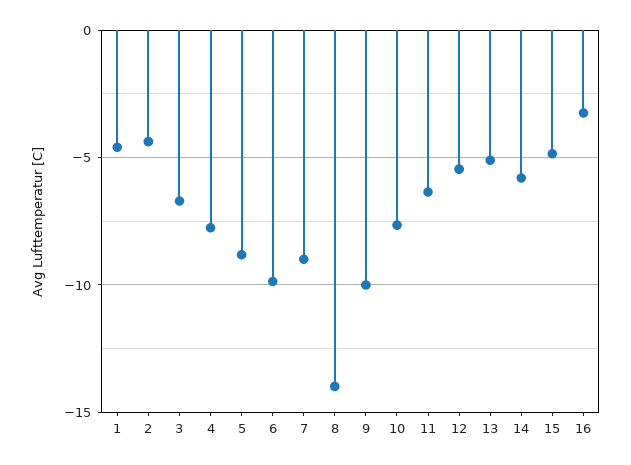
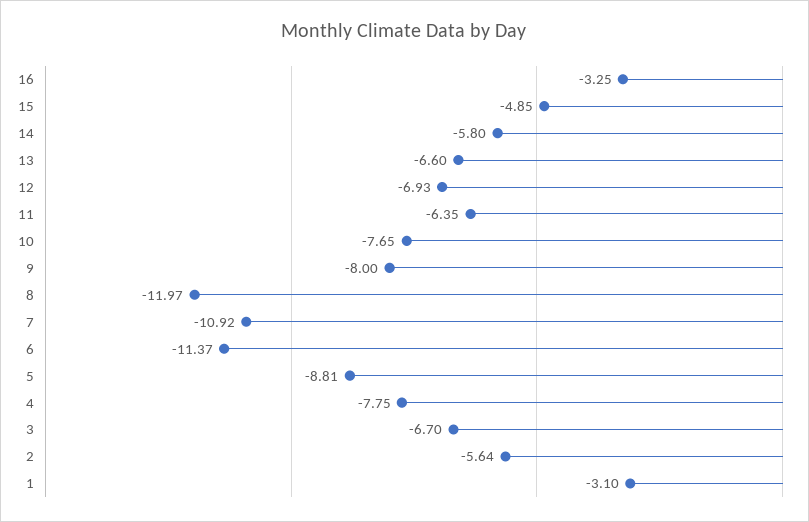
1: -4.5 -> -3.1
2: -4.5 -> -5.64
6: -10 -> -11.37
7: -9 -> -10.92
8: -14 -> -11.97
9: -10 -> -8
12: -5.5 -> -6.93
13: -5 -> -6.6

